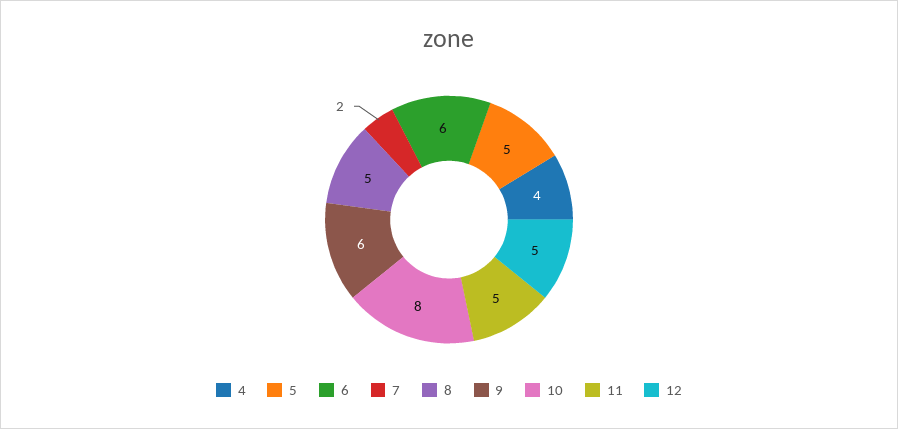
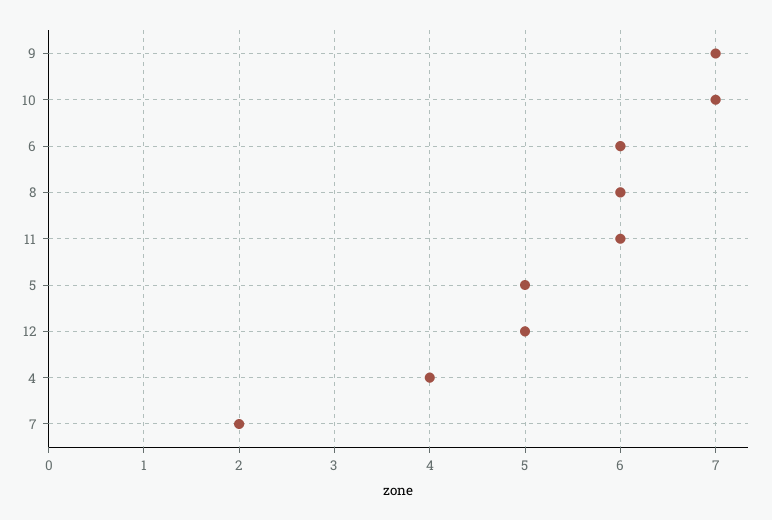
8: 5 -> 6
9: 6 -> 7
10: 8 -> 7
11: 5 -> 6

